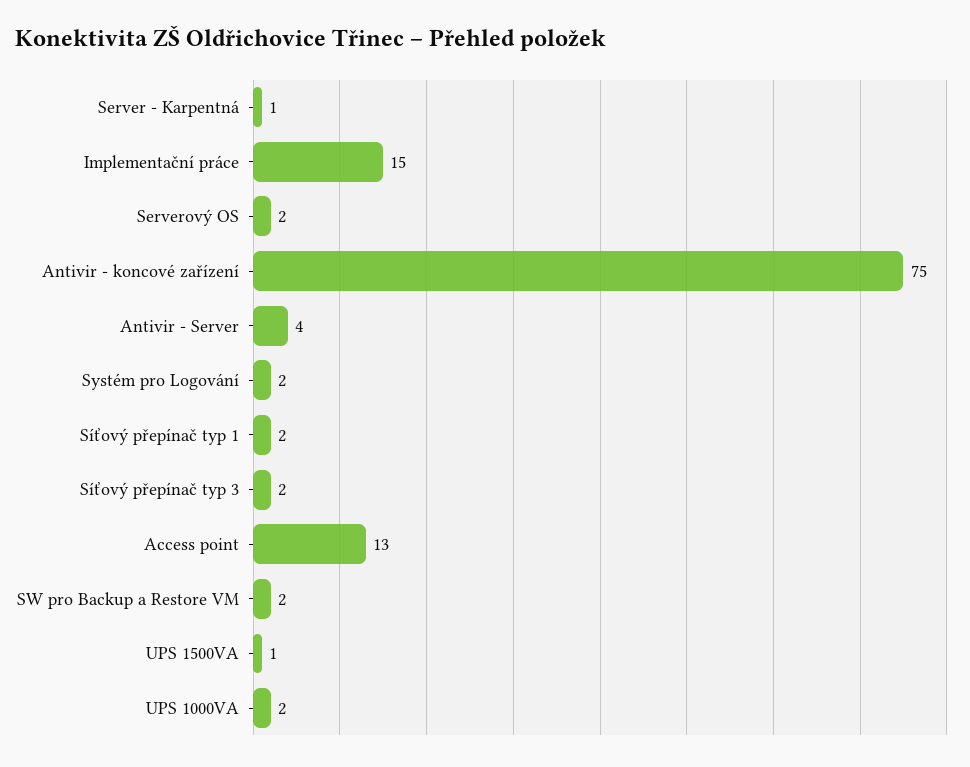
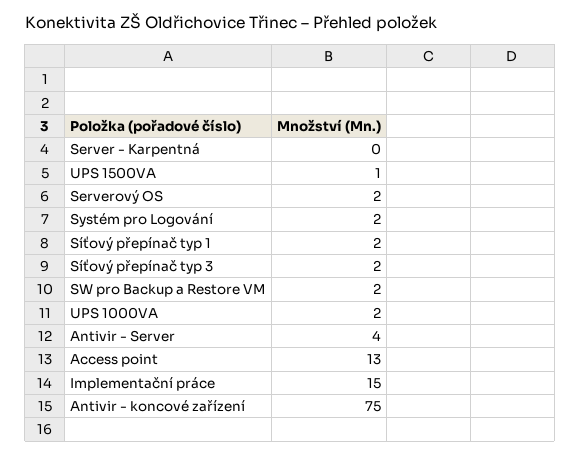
Server - Karpentná: 1 -> 0

